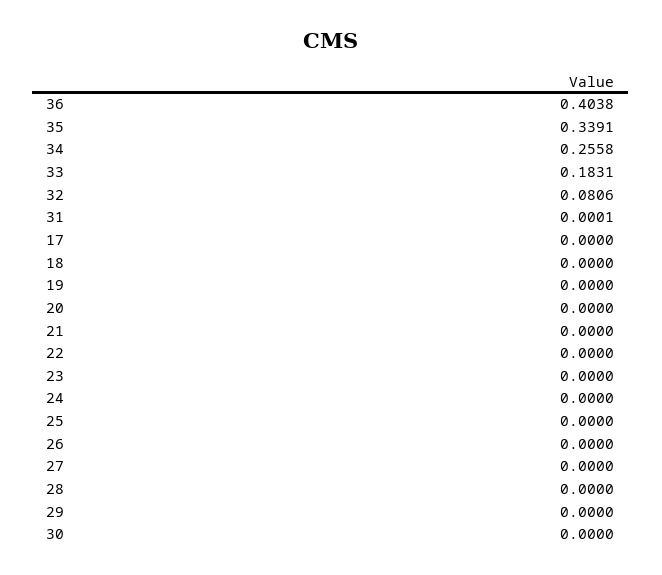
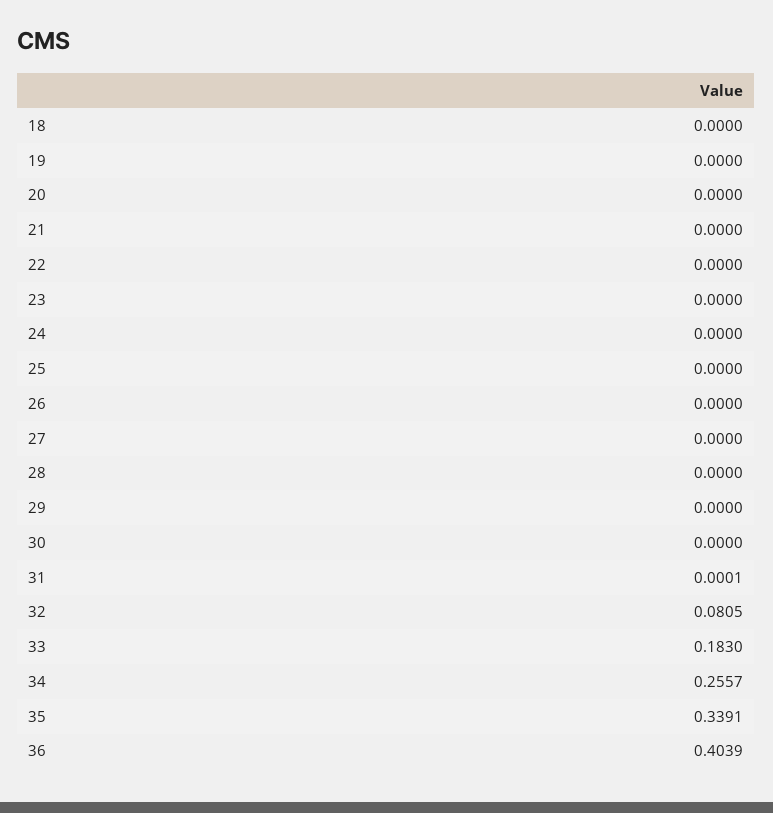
36: 0.4038 -> 0.4039
34: 0.2558 -> 0.2557
33: 0.1831 -> 0.183
32: 0.0806 -> 0.0805
17: 0 -> none

